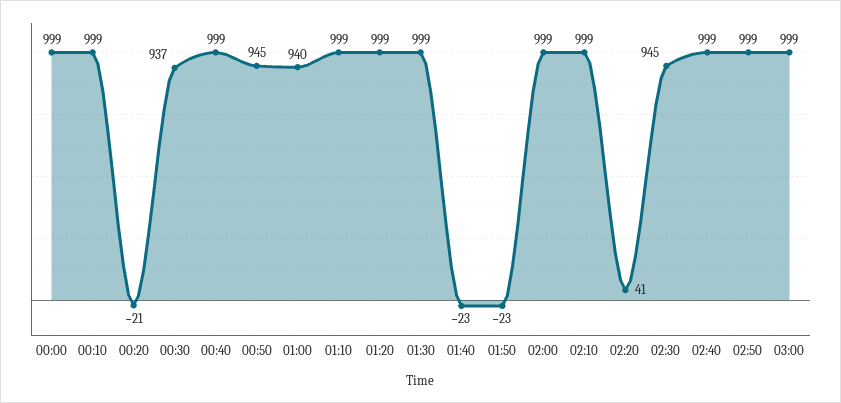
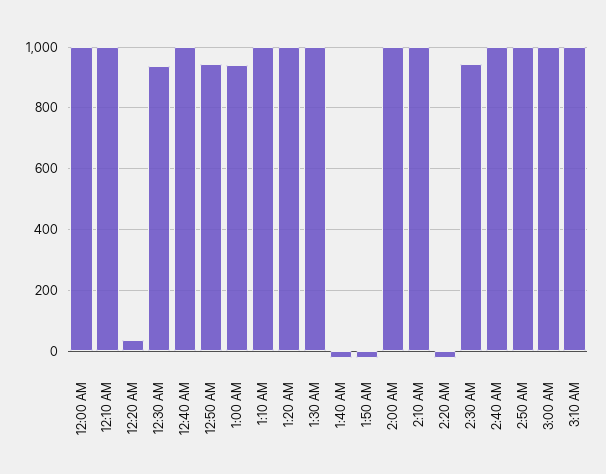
00:20: -21 -> 40
02:20: 41 -> -20
3:10 AM: none -> 1000

